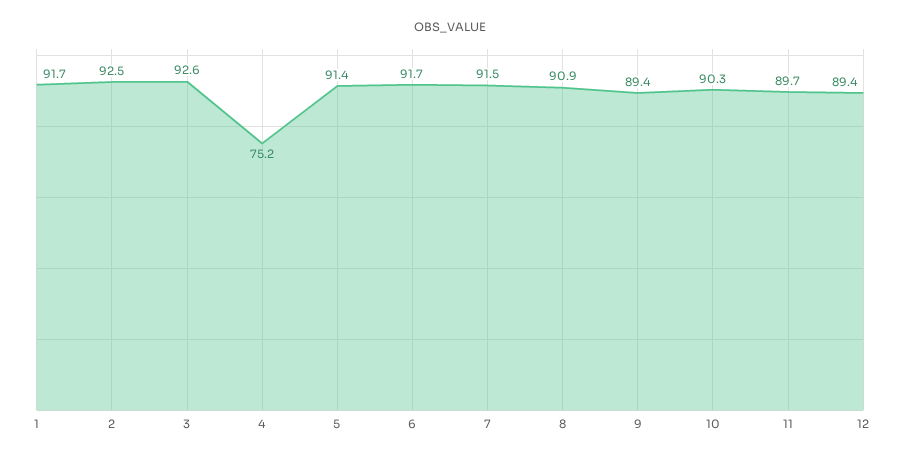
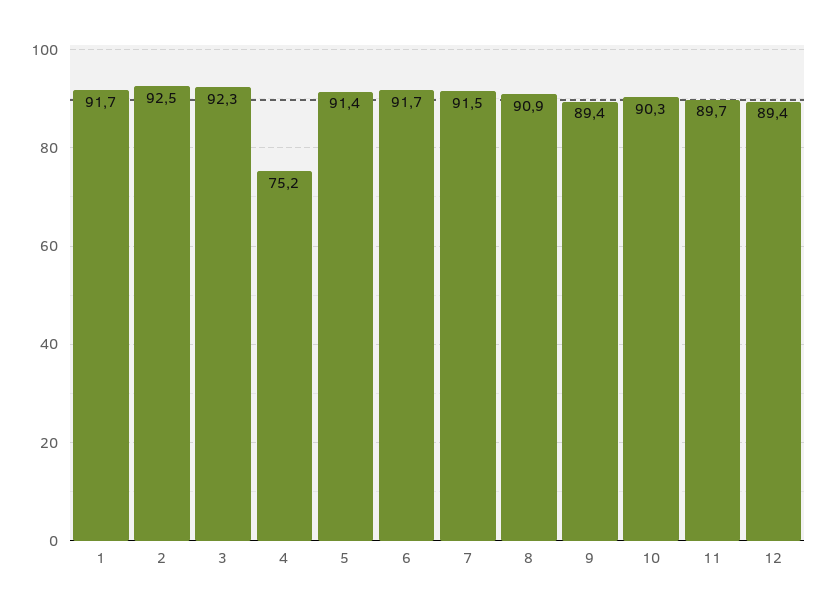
3: 92.6 -> 92.3

